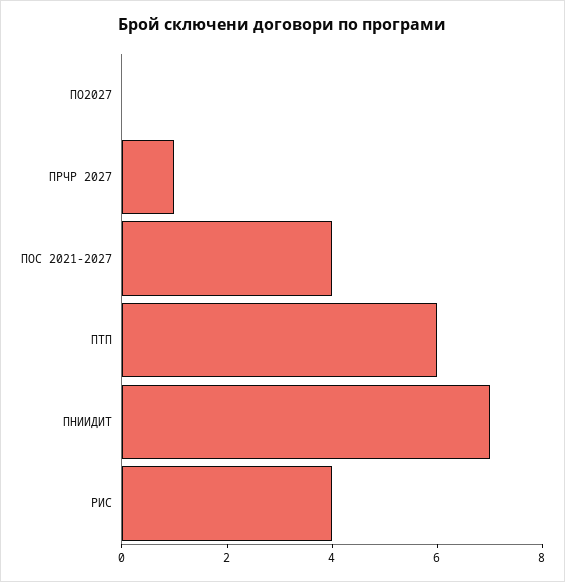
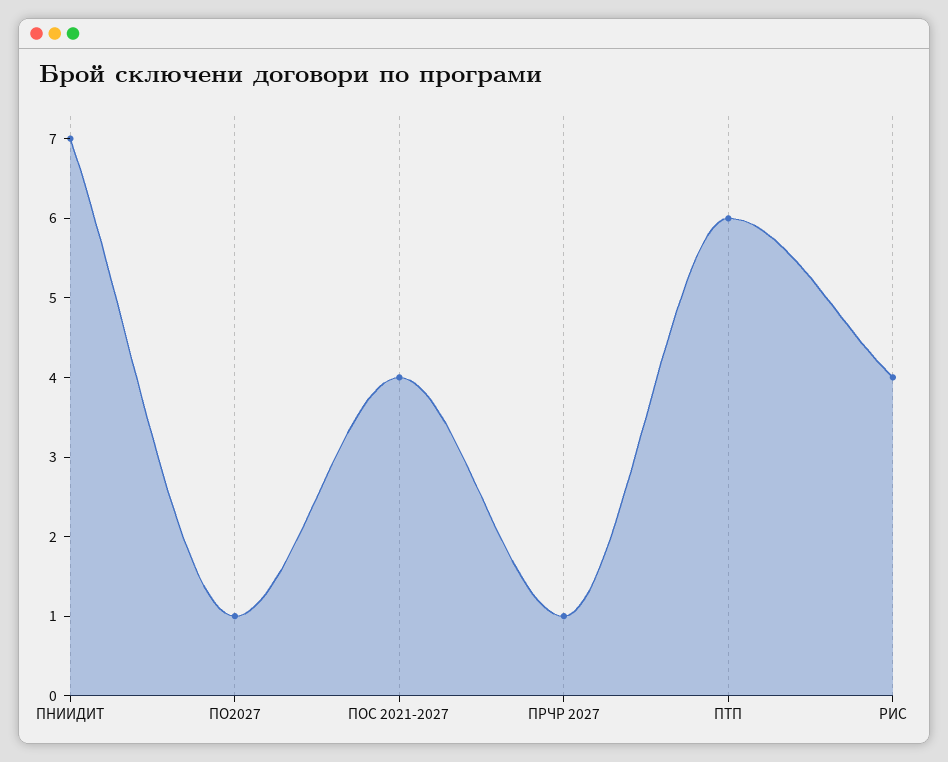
ПО2027: 0 -> 1

